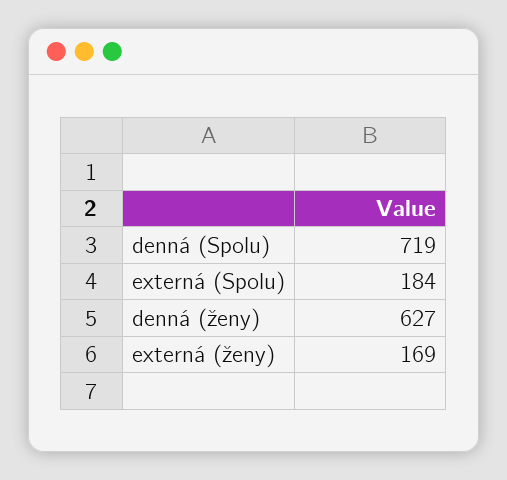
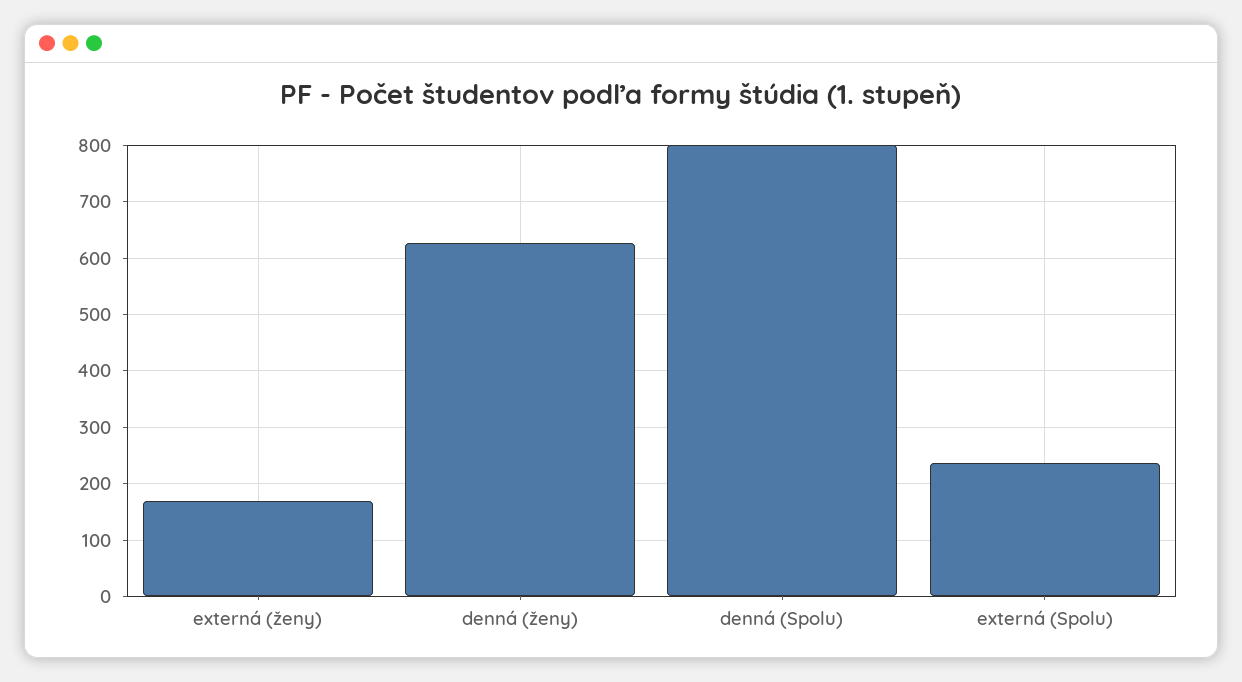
denná (Spolu): 719 -> 800
externá (Spolu): 184 -> 240

